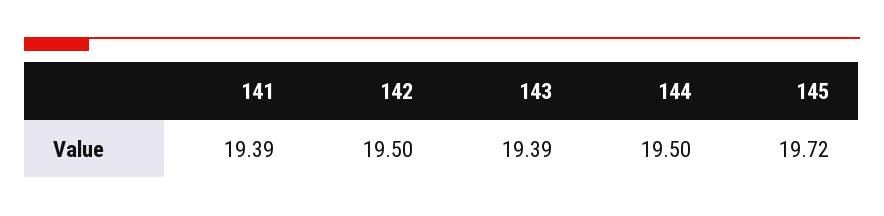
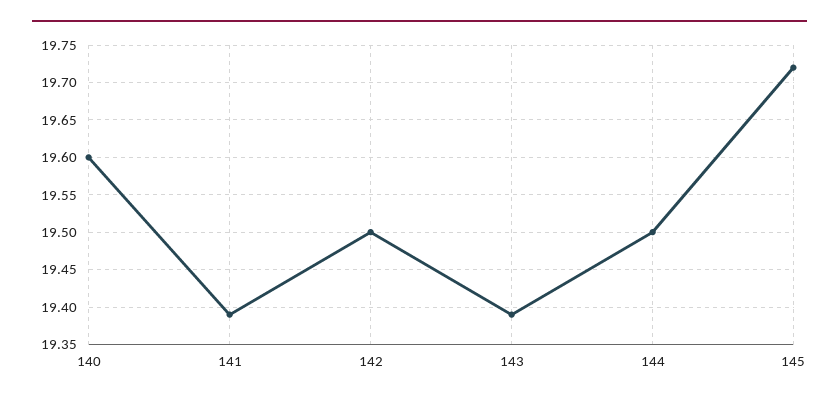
140: none -> 19.6

